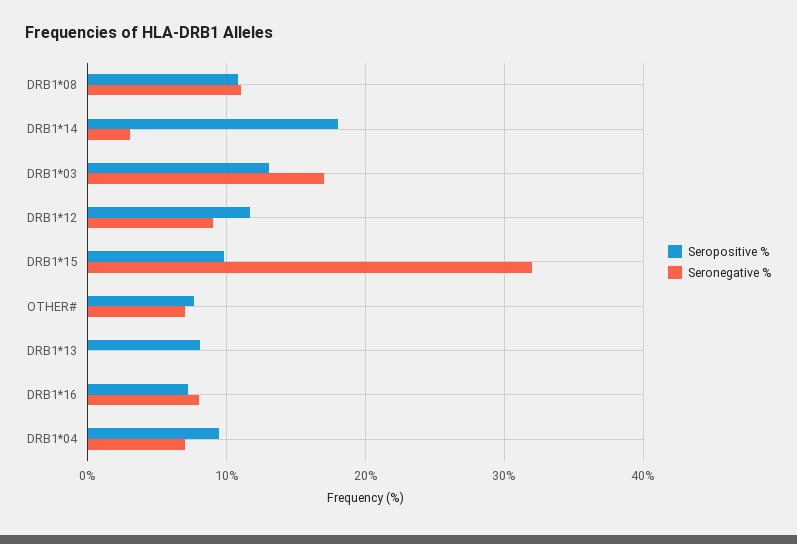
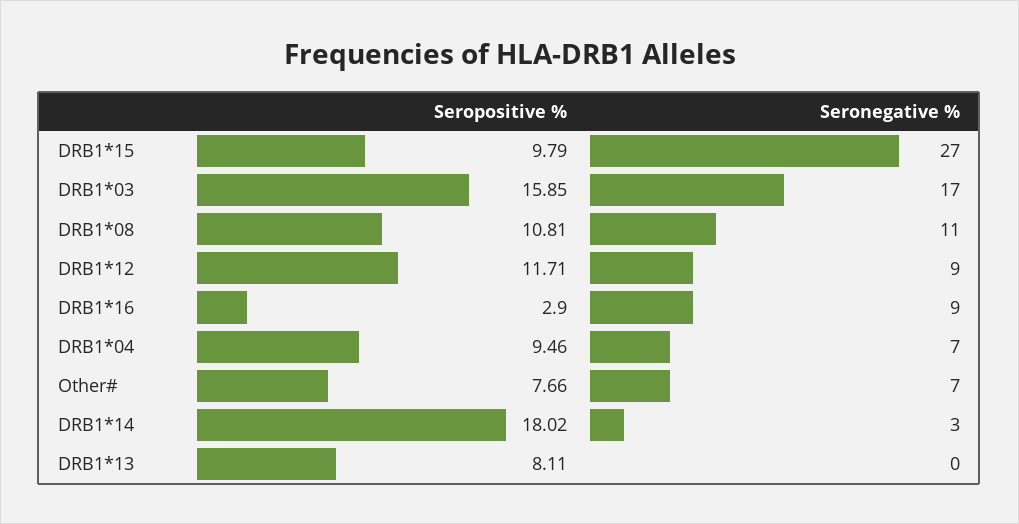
Seropositive %, DRB1*03: 13 -> 15.85
Seronegative %, DRB1*15: 32 -> 27
Seropositive %, DRB1*16: 7 -> 2.9
Seronegative %, DRB1*16: 8 -> 9

